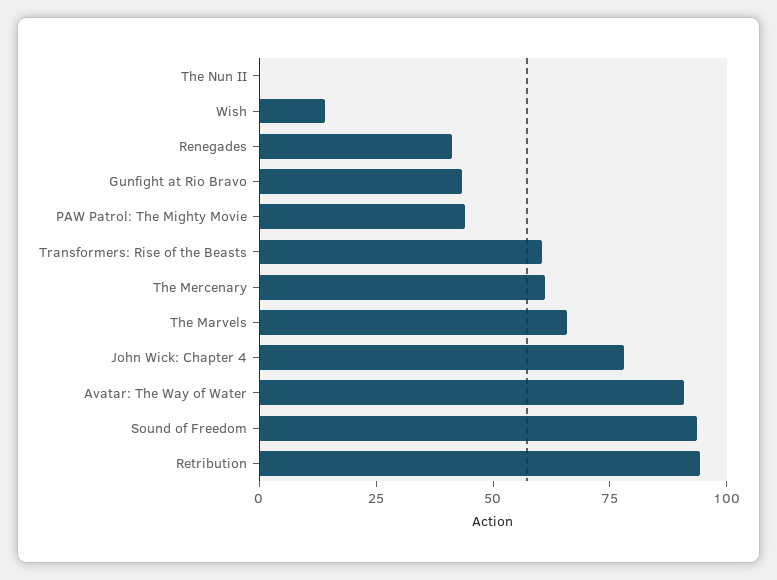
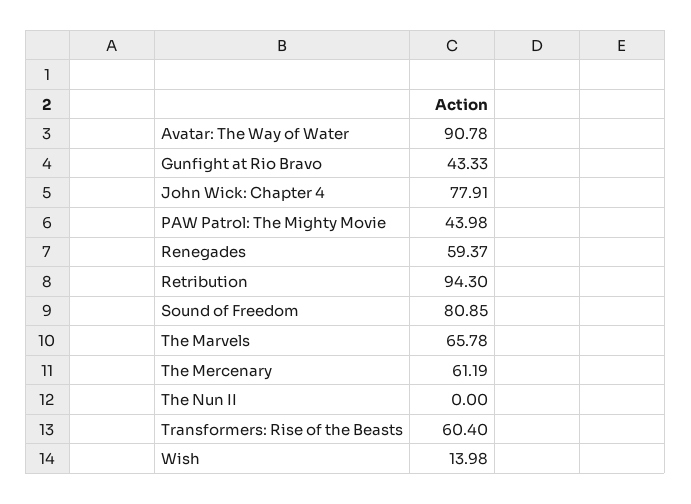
Renegades: 40 -> 59.37
Sound of Freedom: 95 -> 80.85

